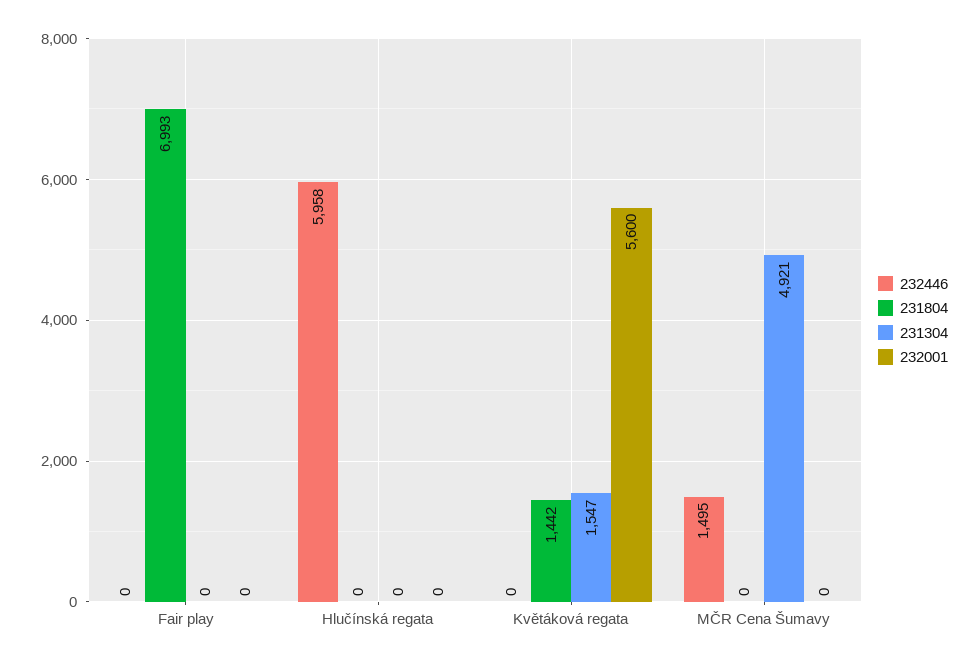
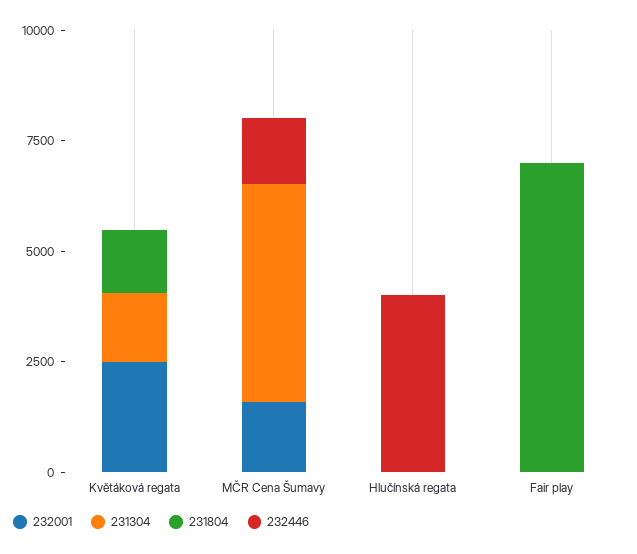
232446, Hlučínská regata: 5958 -> 4000
232001, Květáková regata: 5600 -> 2500
232001, MČR Cena Šumavy: 0 -> 1500

